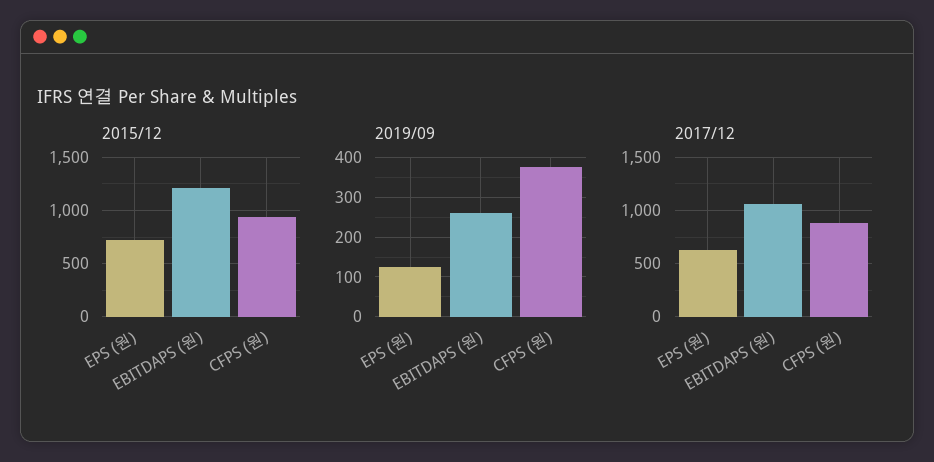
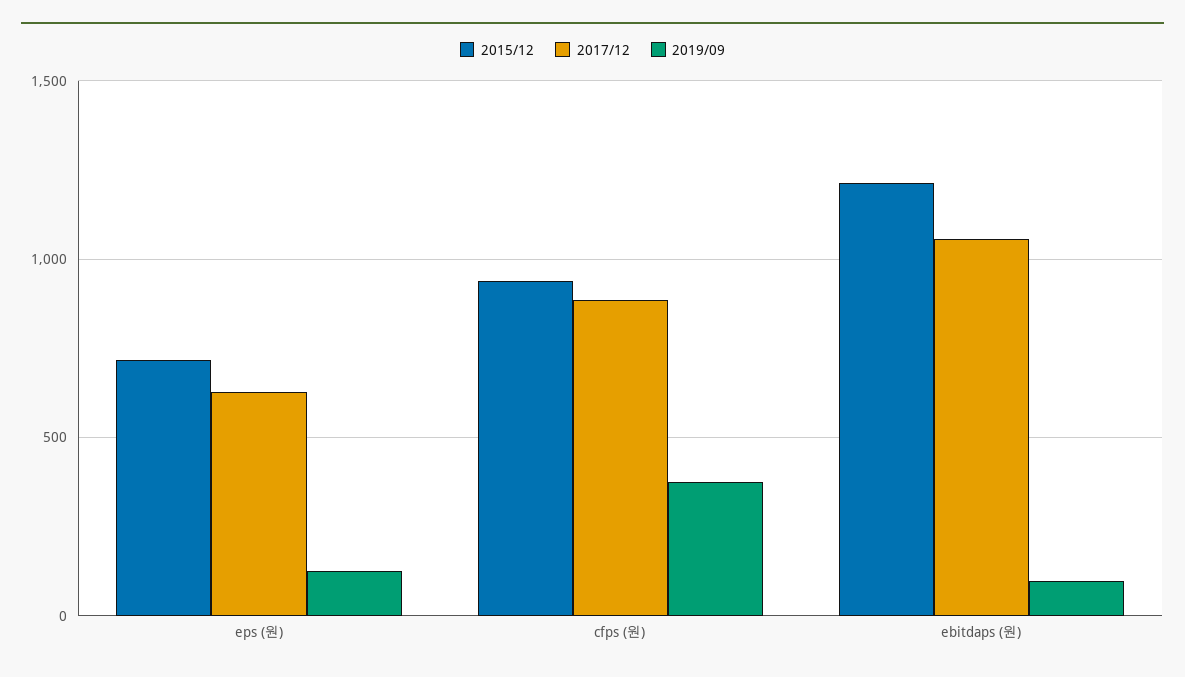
2019/09, EBITDAPS (원): 260 -> 100

